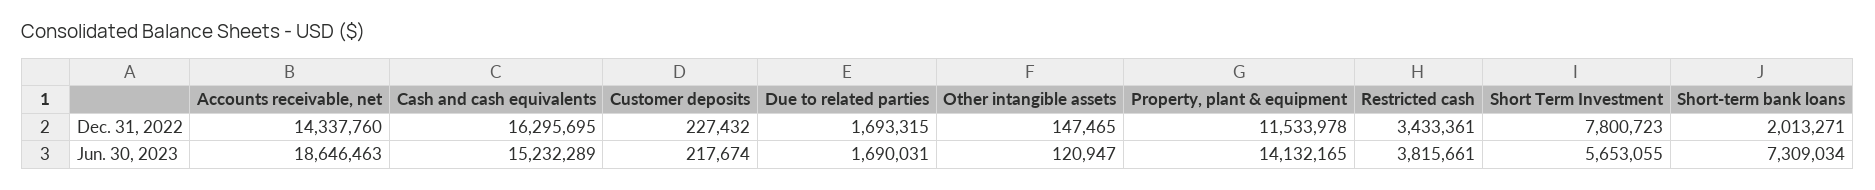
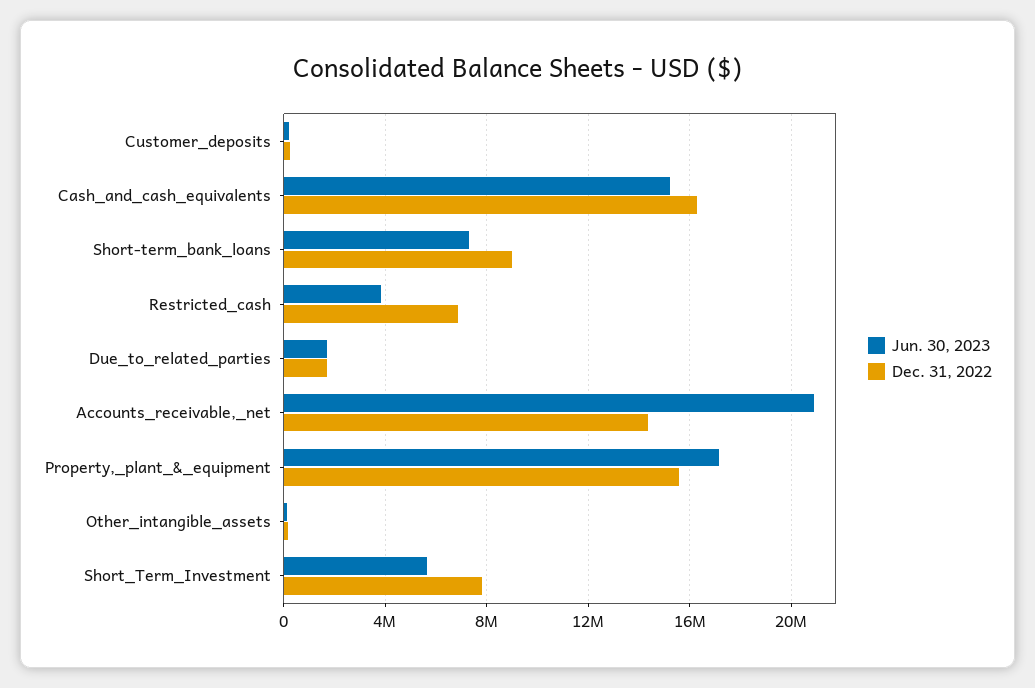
Dec. 31, 2022, Property, plant & equipment: 11533978 -> 15500000
Dec. 31, 2022, Restricted cash: 3433361 -> 7000000
Dec. 31, 2022, Short-term bank loans: 2013271 -> 9000000
Jun. 30, 2023, Accounts receivable, net: 18646463 -> 21000000
Jun. 30, 2023, Property, plant & equipment: 14132165 -> 17000000

